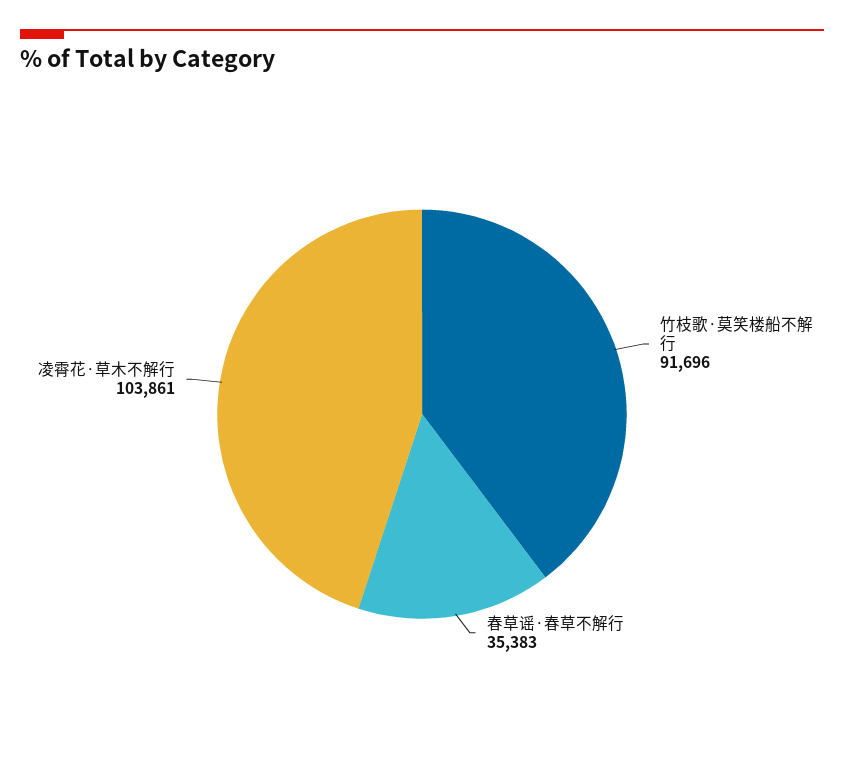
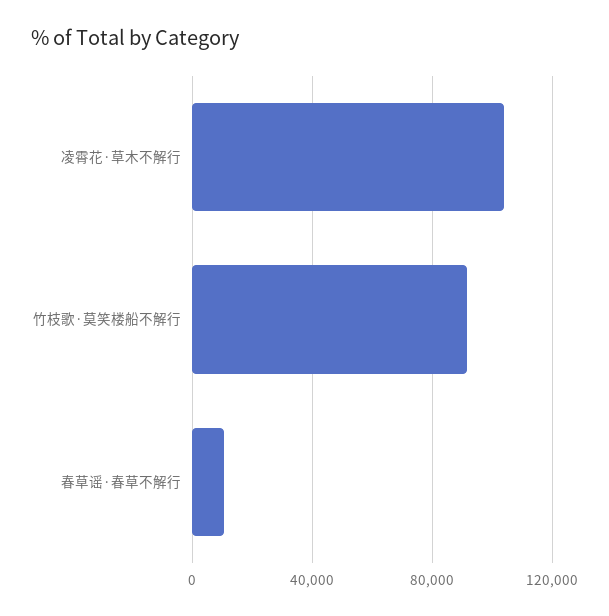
春草谣·春草不解行: 35383 -> 10000

